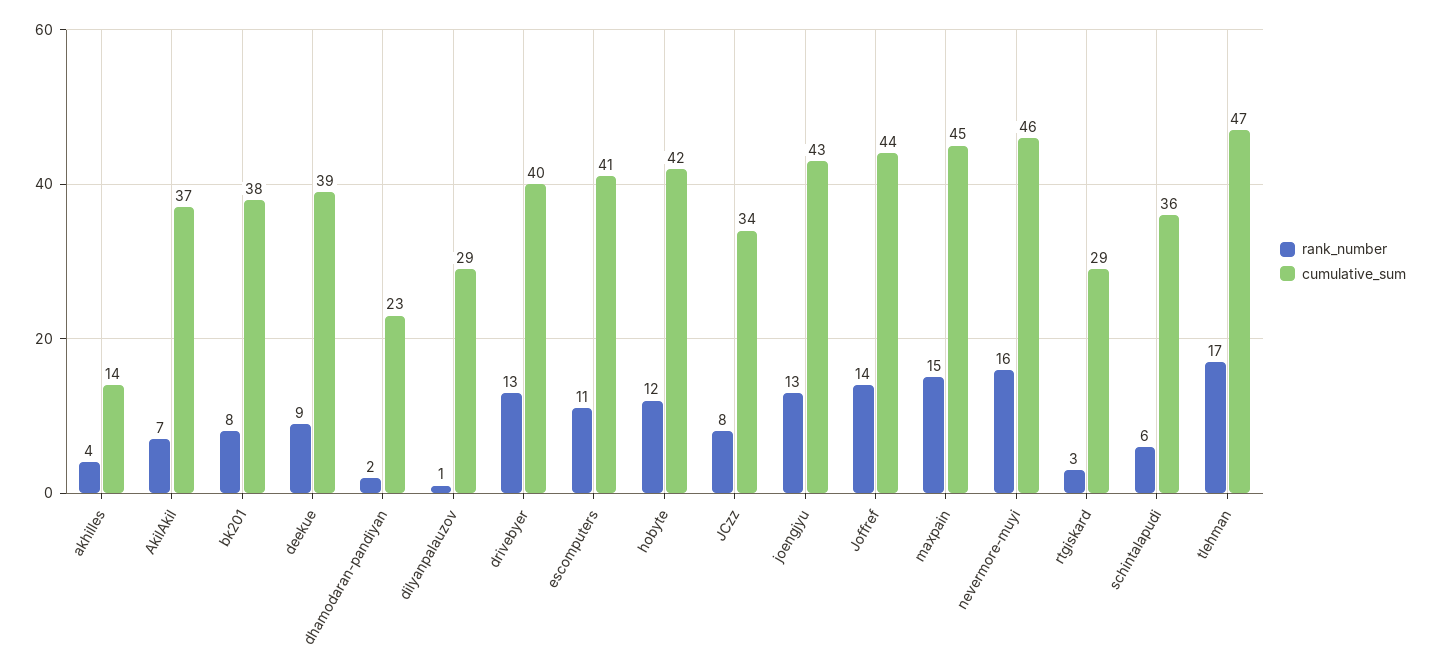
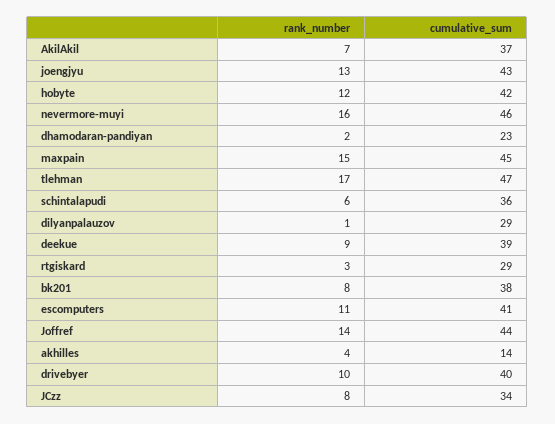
rank_number, drivebyer: 13 -> 10

